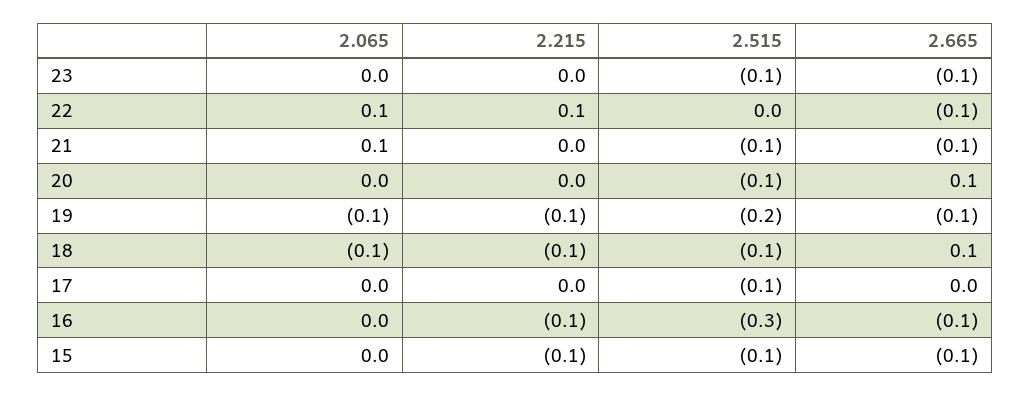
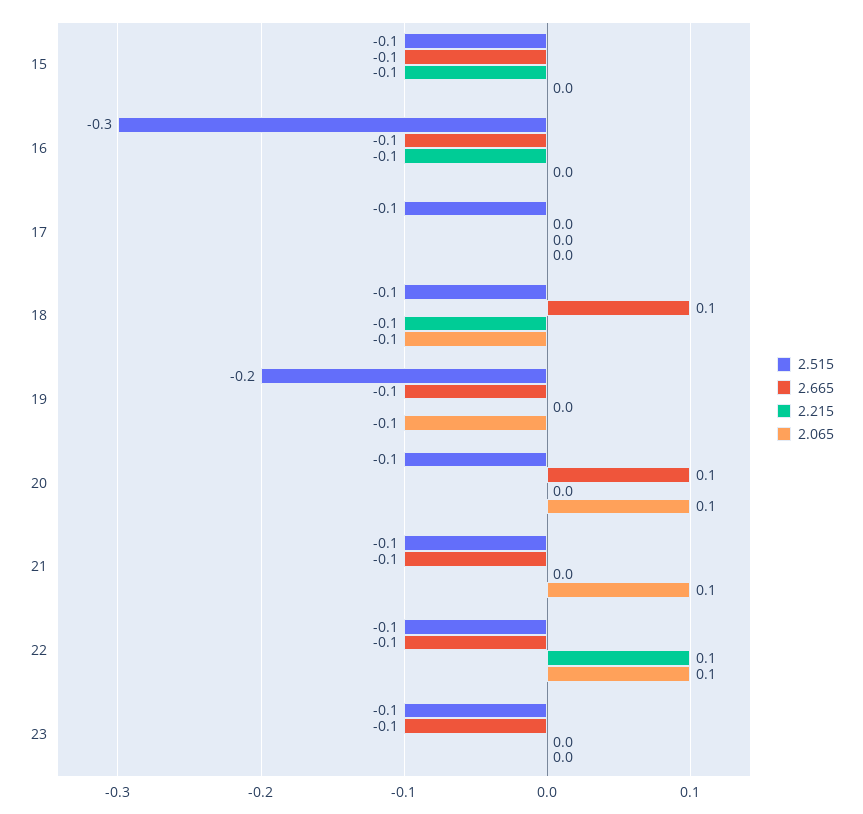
2.515, 22: 0 -> -0.1
2.065, 20: 0 -> 0.1
2.215, 19: -0.1 -> 0

